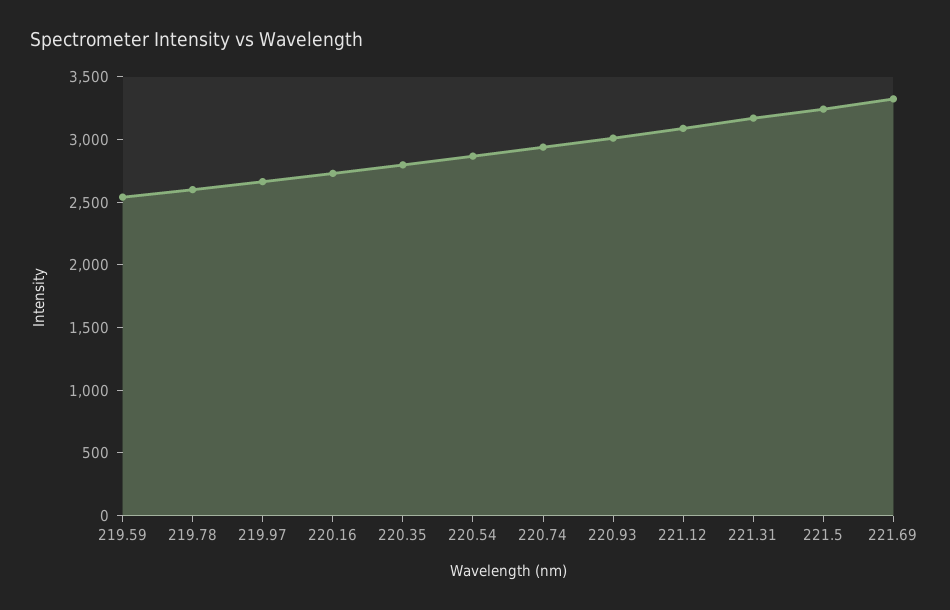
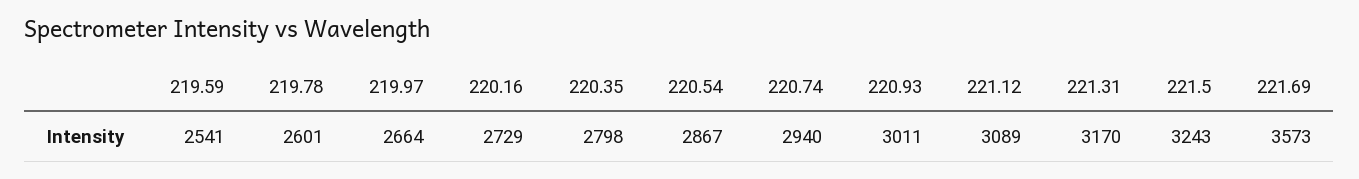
221.69: 3300 -> 3573

